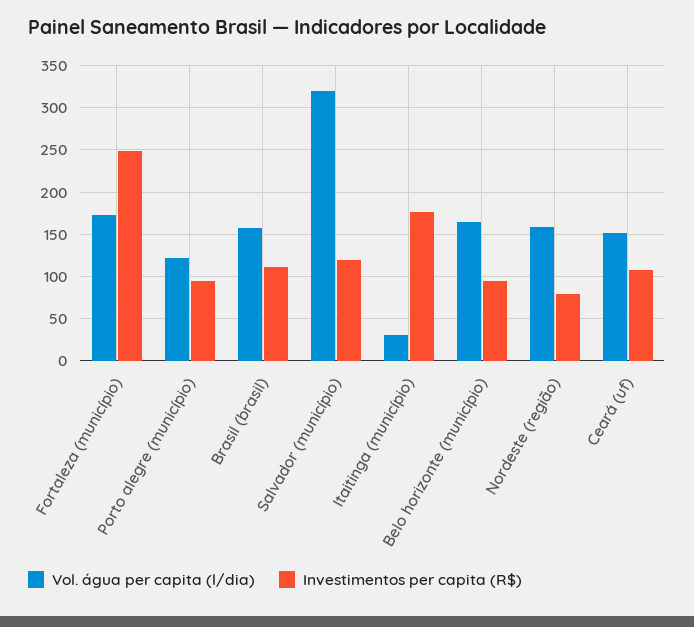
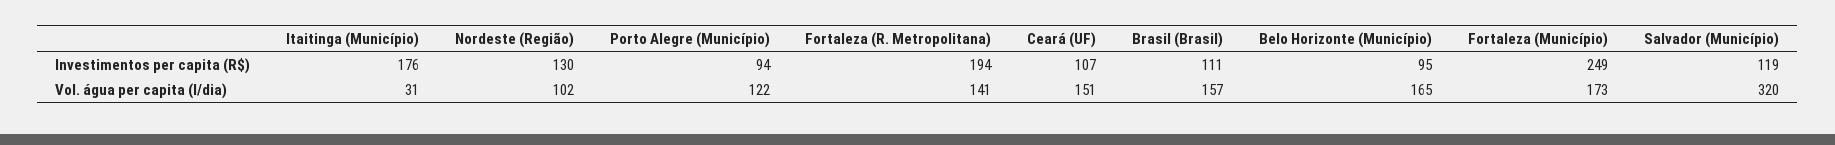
Vol. água per capita (l/dia), Nordeste (região): 160 -> 102
Investimentos per capita (R$), Nordeste (região): 80 -> 130
Investimentos per capita (R$), Fortaleza (R. Metropolitana): none -> 194
Vol. água per capita (l/dia), Fortaleza (R. Metropolitana): none -> 141

